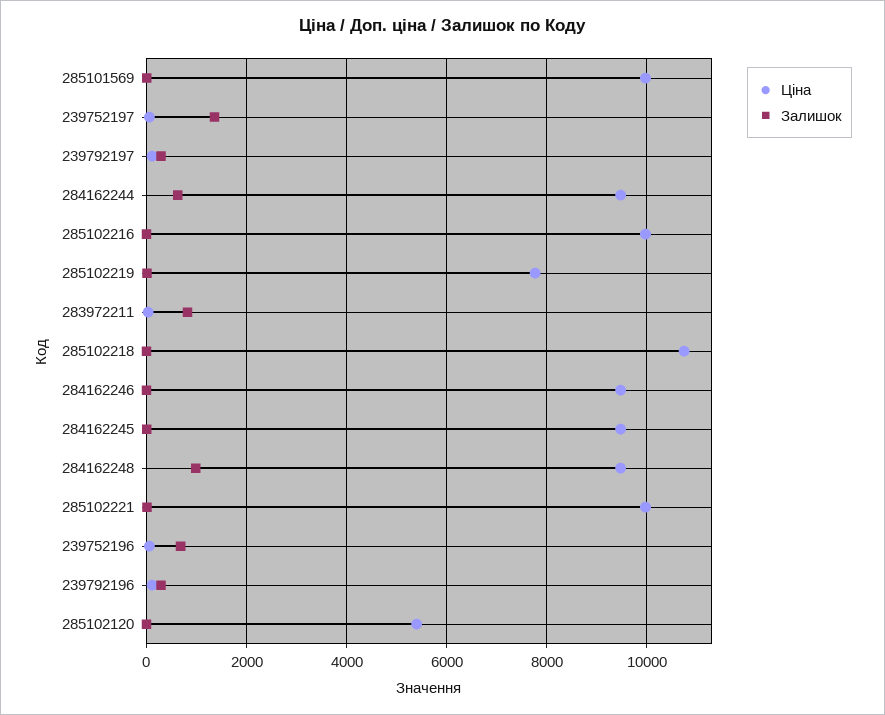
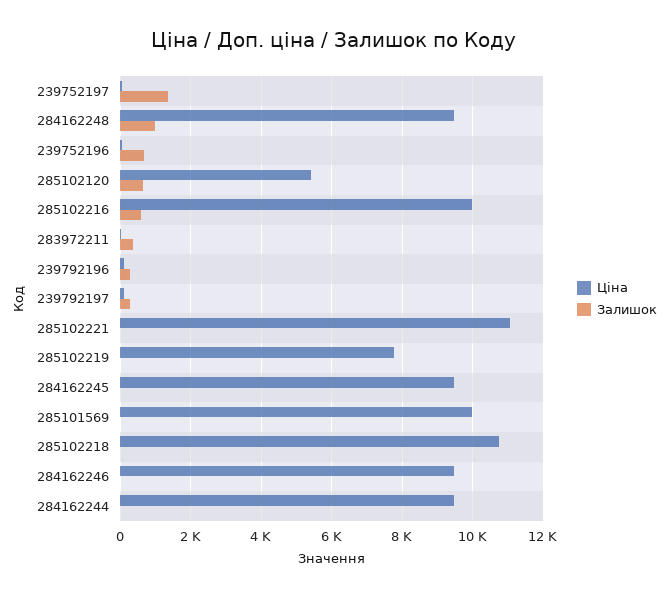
Залишок, 284162244: 600 -> 0
Залишок, 285102216: 0 -> 600
Залишок, 283972211: 800 -> 400
Ціна, 285102221: 10000 -> 11000
Залишок, 285102120: 0 -> 600

